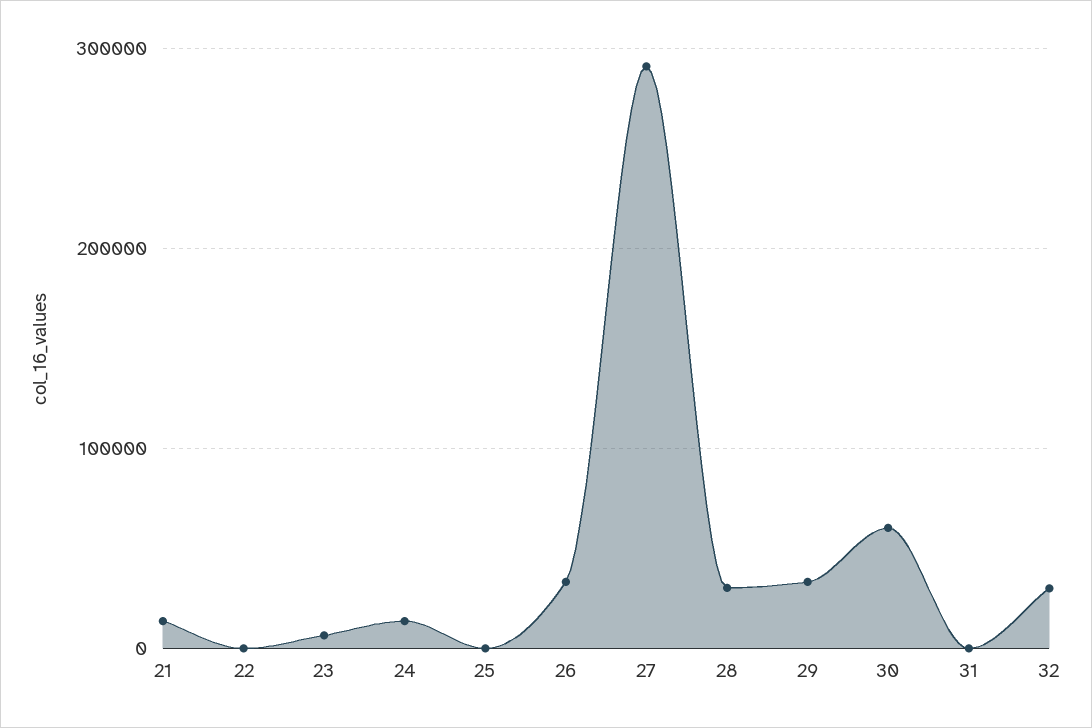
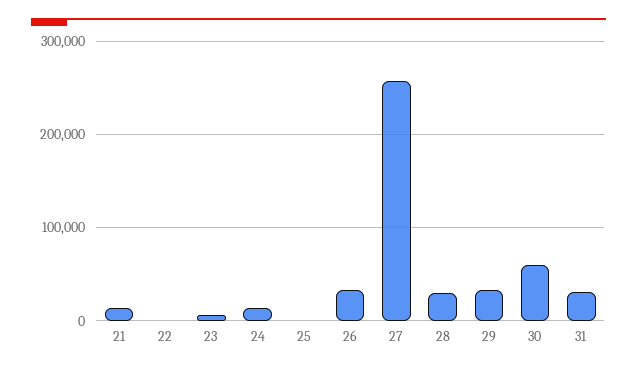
27: 290000 -> 260000
31: 0 -> 30000
32: 30000 -> none

